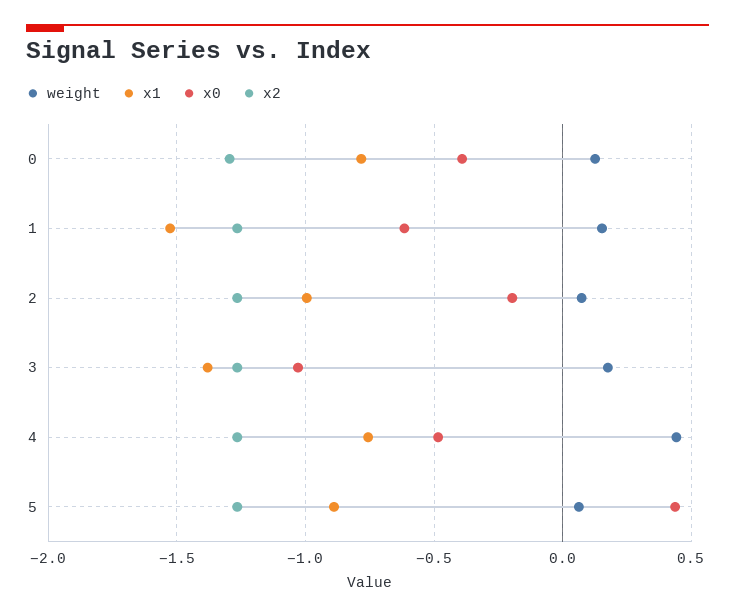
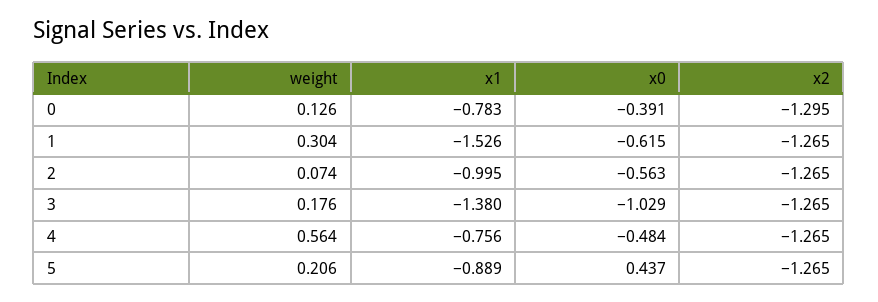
weight, 1: 0.15 -> 0.304
x0, 2: -0.2 -> -0.563
weight, 4: 0.45 -> 0.564
weight, 5: 0.05 -> 0.206

